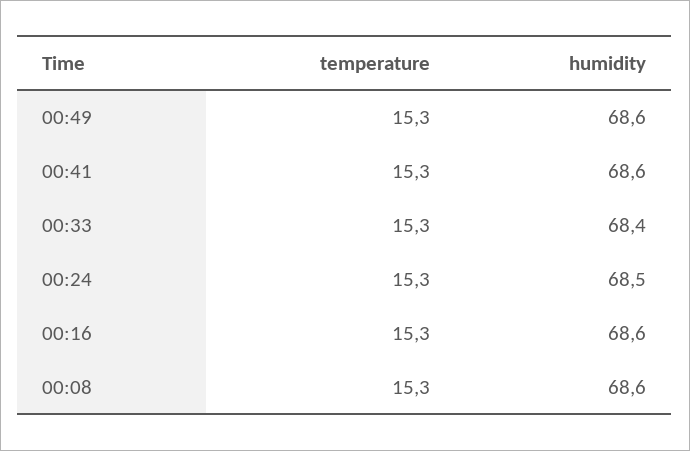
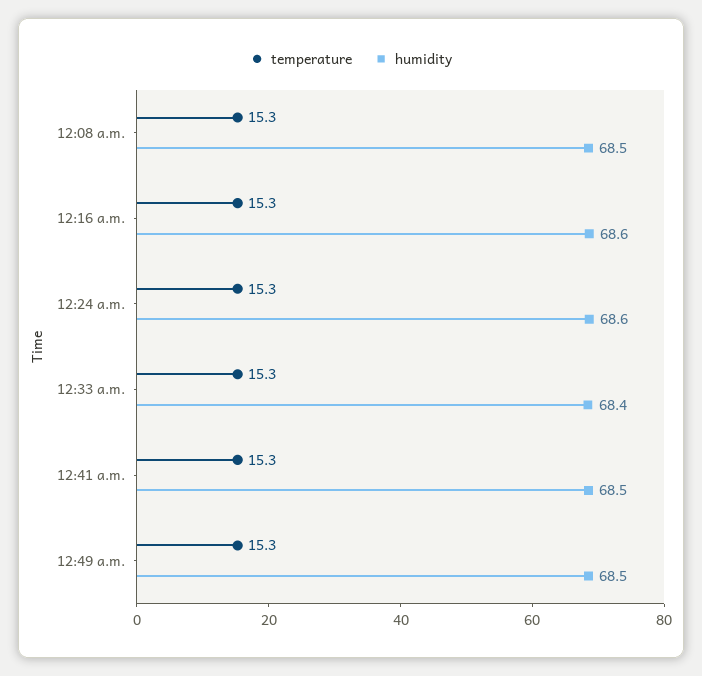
humidity, 00:49: 68.6 -> 68.5
humidity, 00:41: 68.6 -> 68.5
humidity, 00:24: 68.5 -> 68.6
humidity, 00:08: 68.6 -> 68.5

